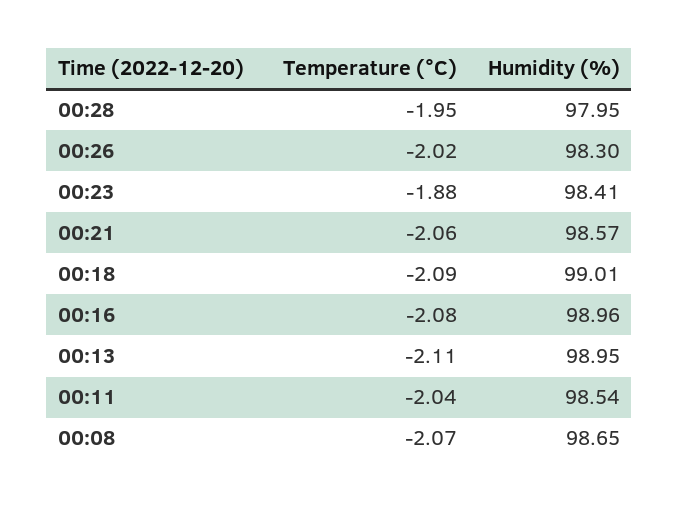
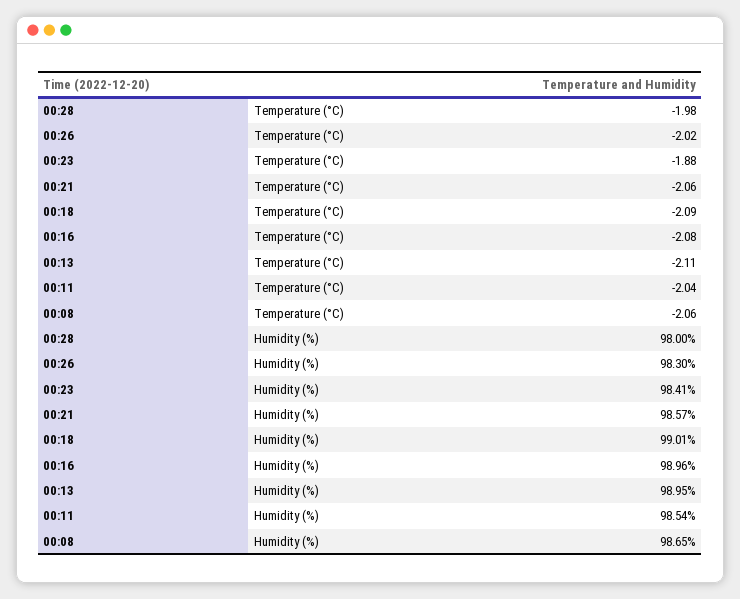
Temperature (°C), 00:28: -1.95 -> -1.98
Humidity (%), 00:28: 97.95 -> 98
Temperature (°C), 00:08: -2.07 -> -2.06

